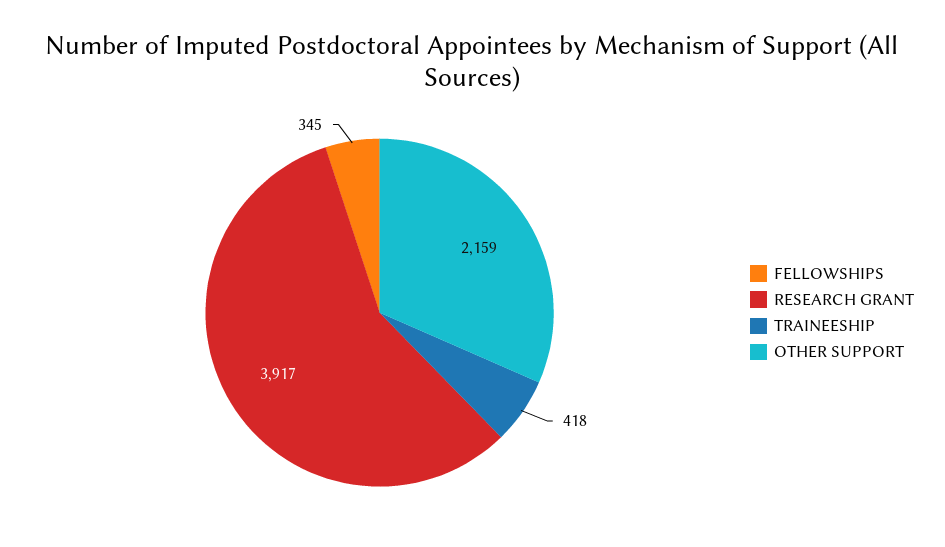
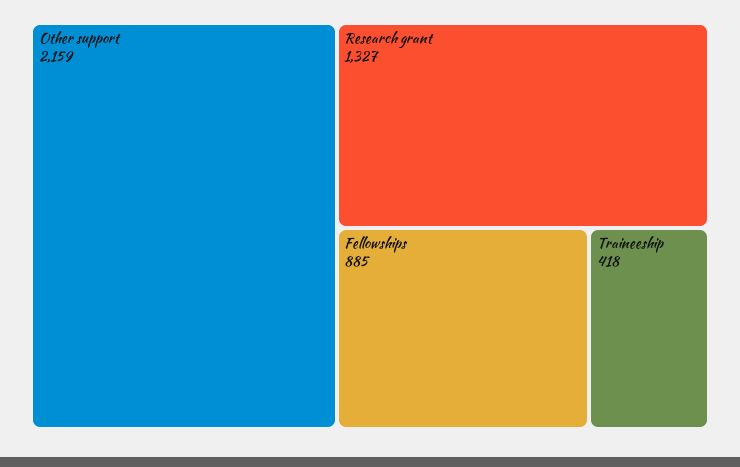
FELLOWSHIPS: 345 -> 885
RESEARCH GRANT: 3917 -> 1327

